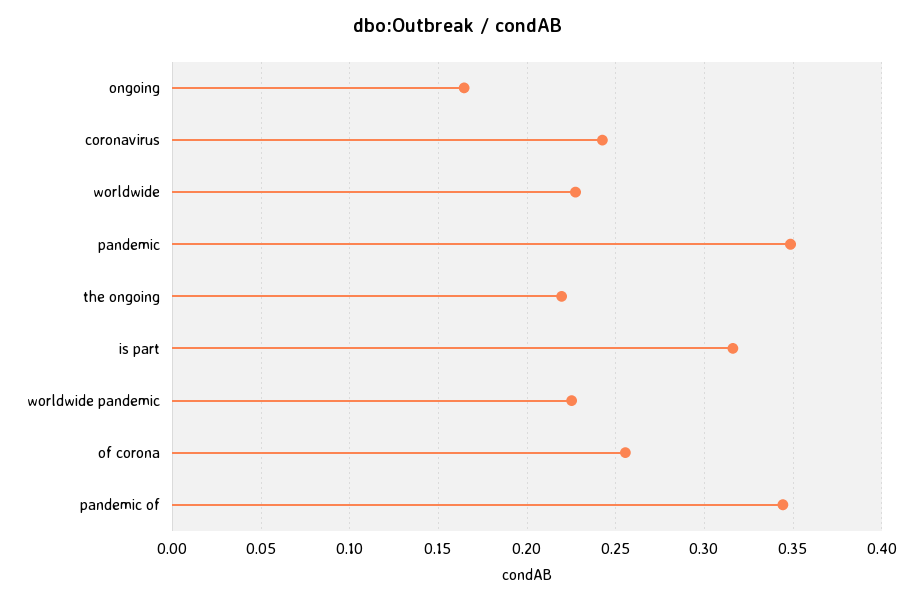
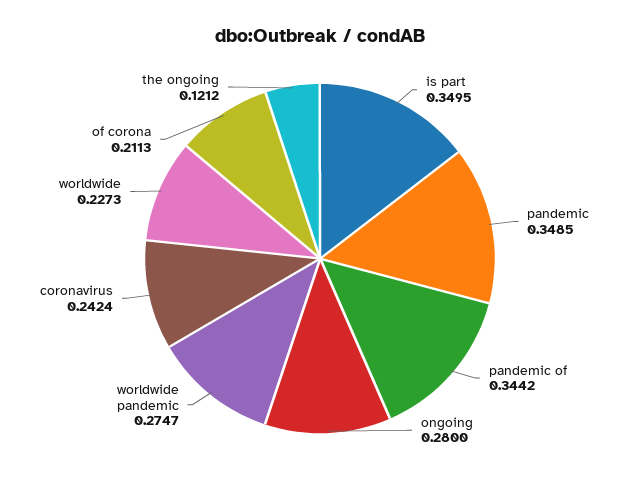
ongoing: 0.165 -> 0.28
the ongoing: 0.22 -> 0.1212
is part: 0.315 -> 0.3495
worldwide pandemic: 0.225 -> 0.2747
of corona: 0.255 -> 0.2113

